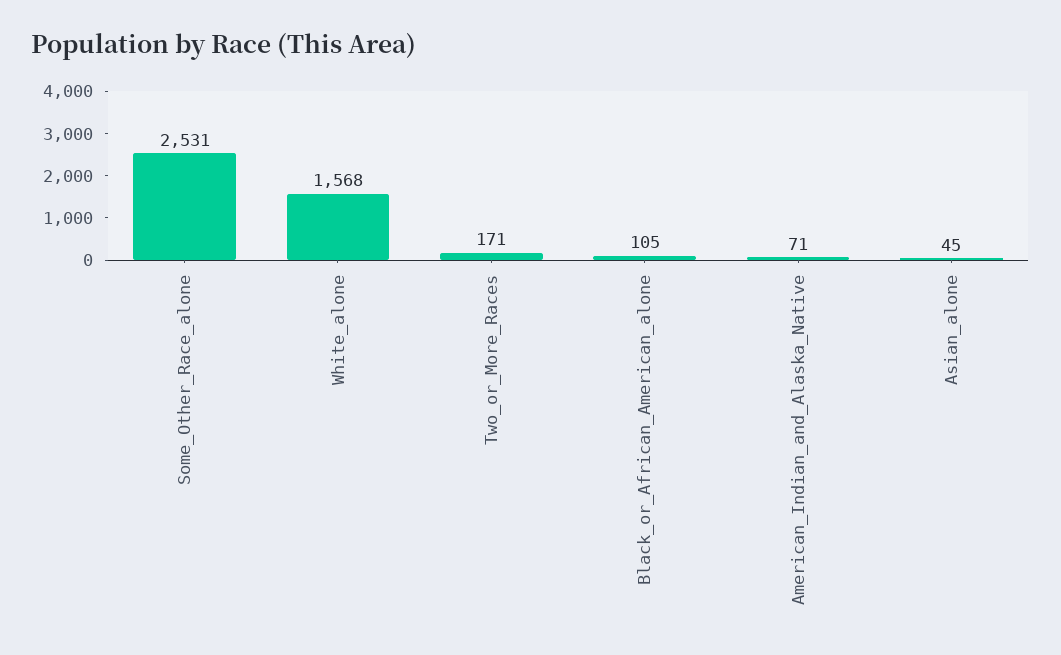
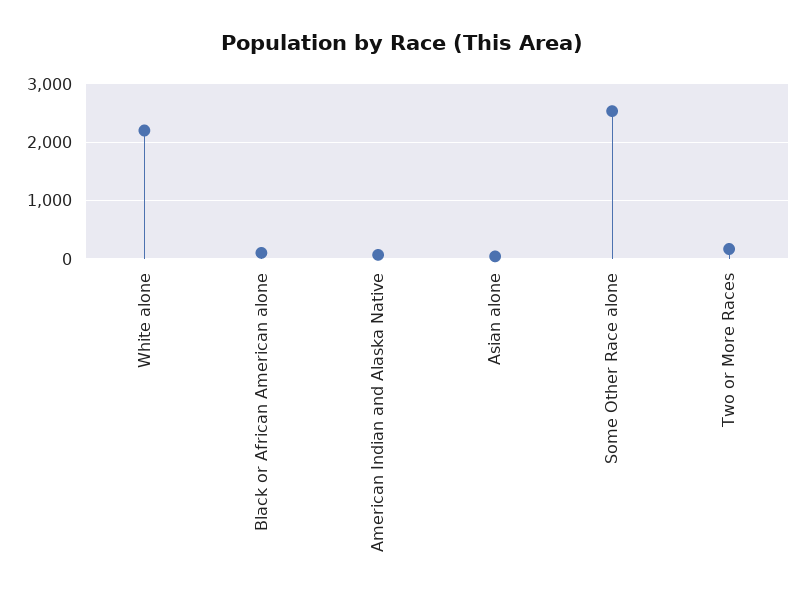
White_alone: 1568 -> 2200

